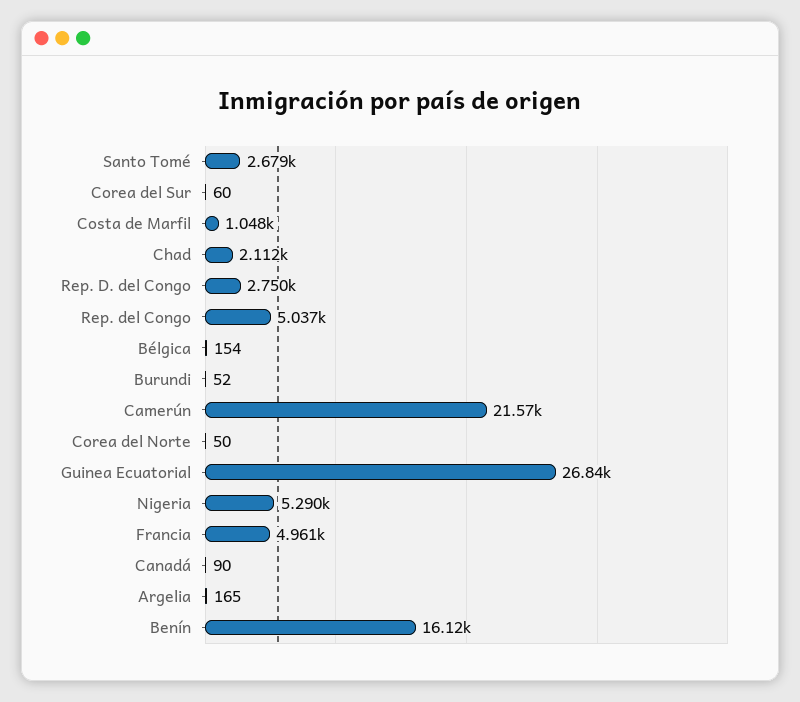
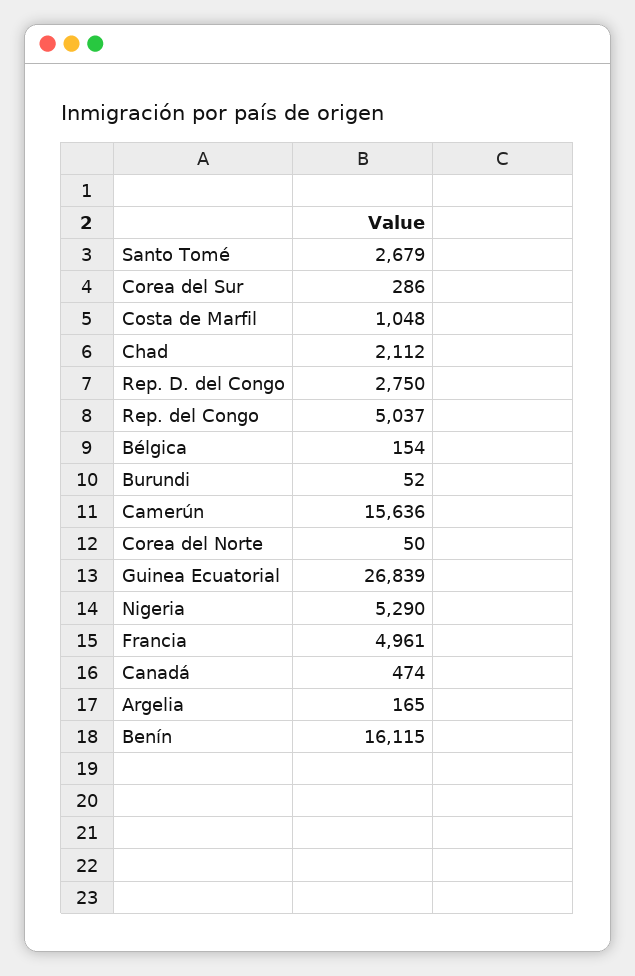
Corea del Sur: 60 -> 286
Camerún: 21570 -> 15636
Canadá: 90 -> 474

